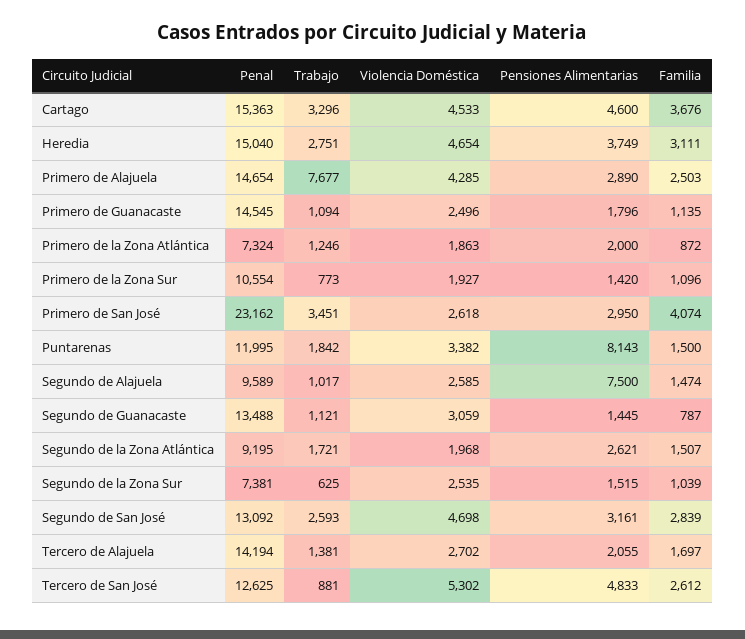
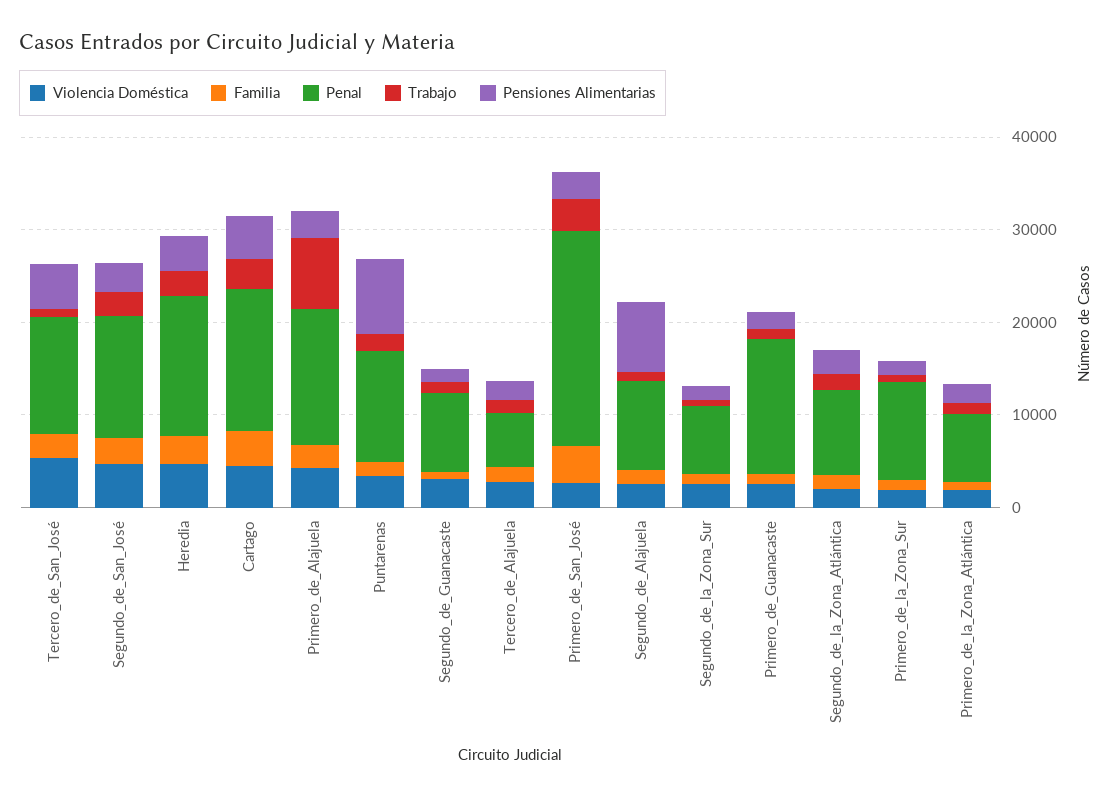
Penal, Segundo de Guanacaste: 13488 -> 8000
Penal, Tercero de Alajuela: 14194 -> 6000

